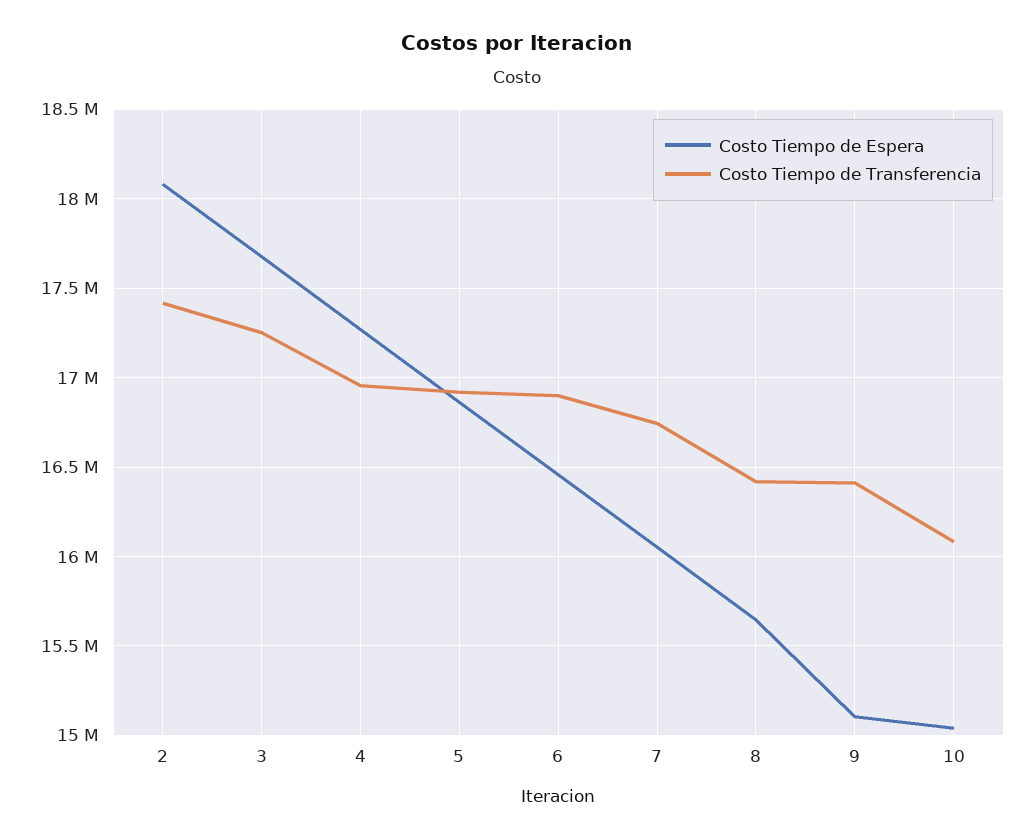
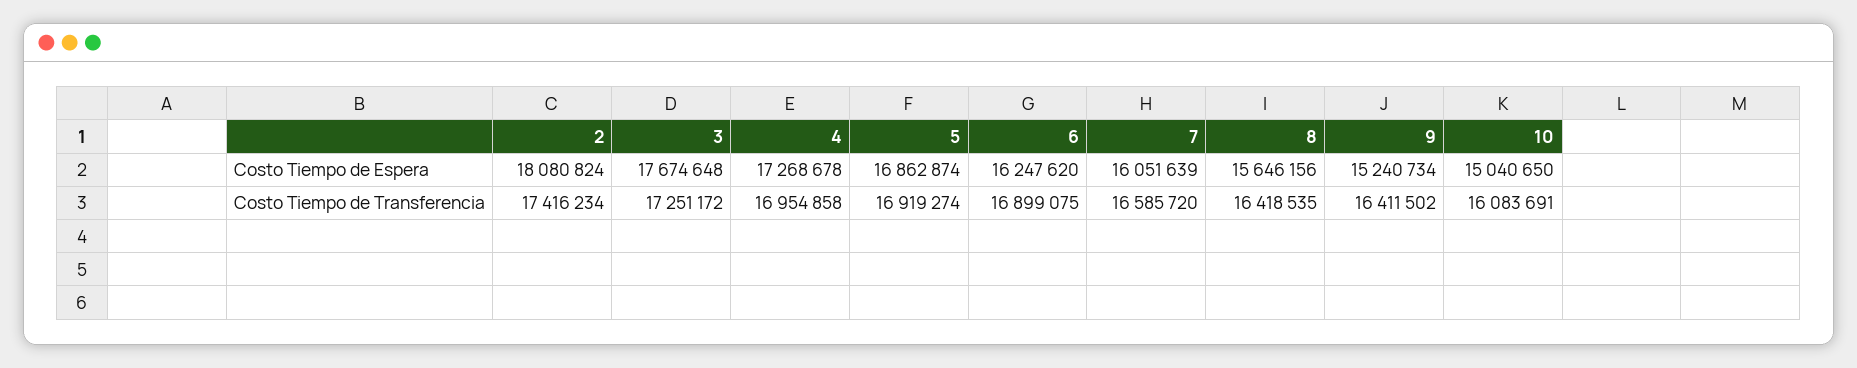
Costo Tiempo de Espera, 6: 16450000 -> 16247620
Costo Tiempo de Transferencia, 7: 16750000 -> 16585720
Costo Tiempo de Espera, 9: 15100000 -> 15240734

